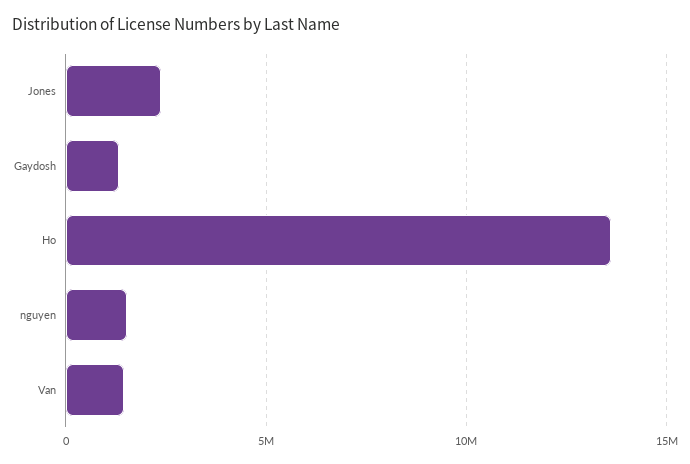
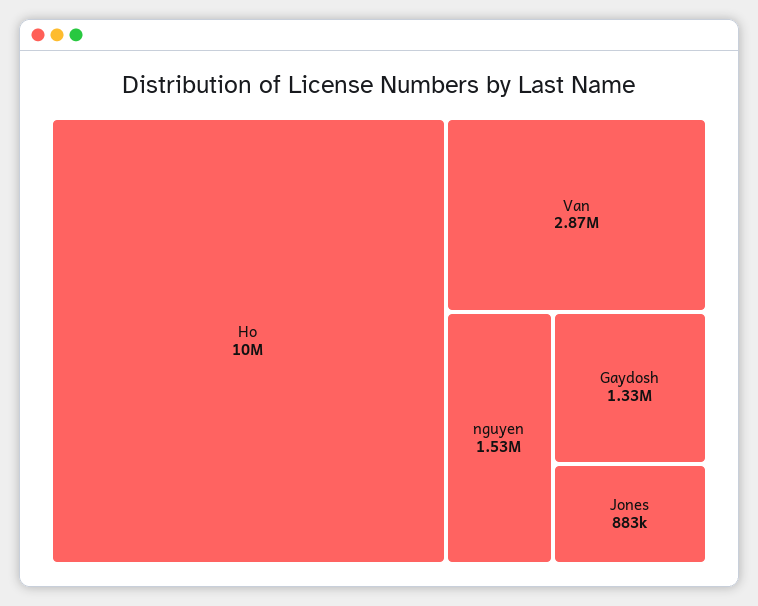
Jones: 2500000 -> 883000
Ho: 13500000 -> 10000000
Van: 1500000 -> 2870000

